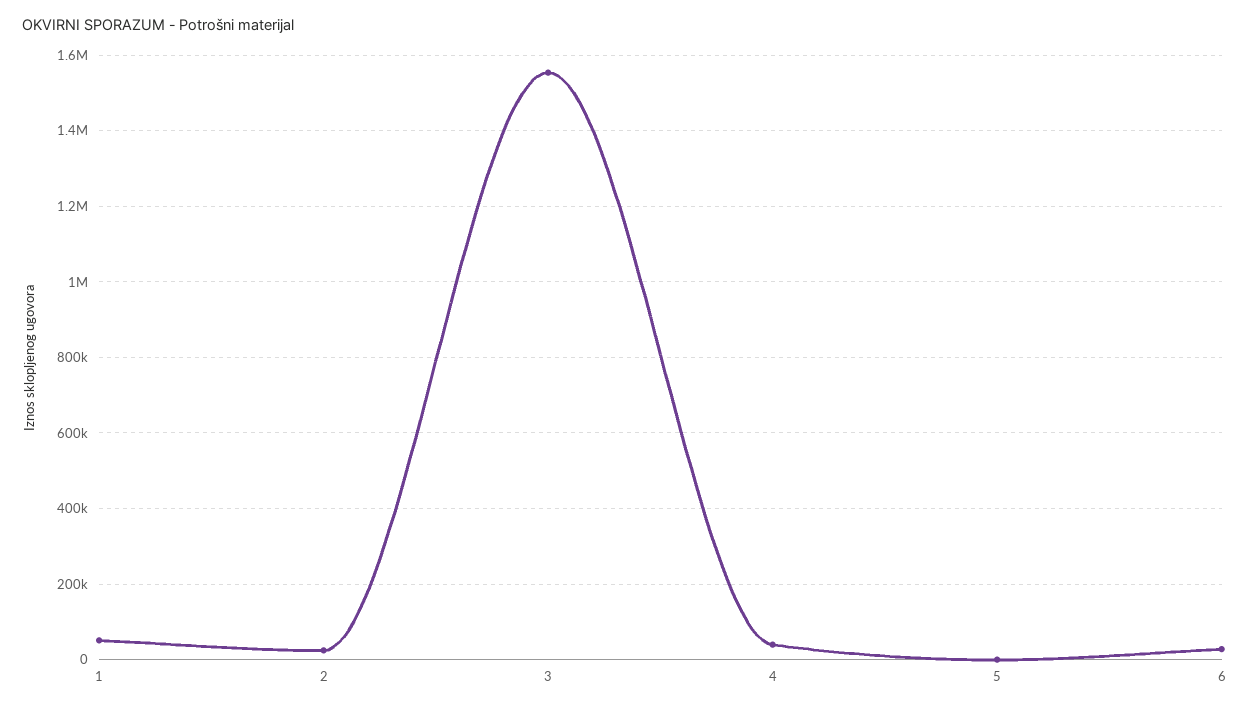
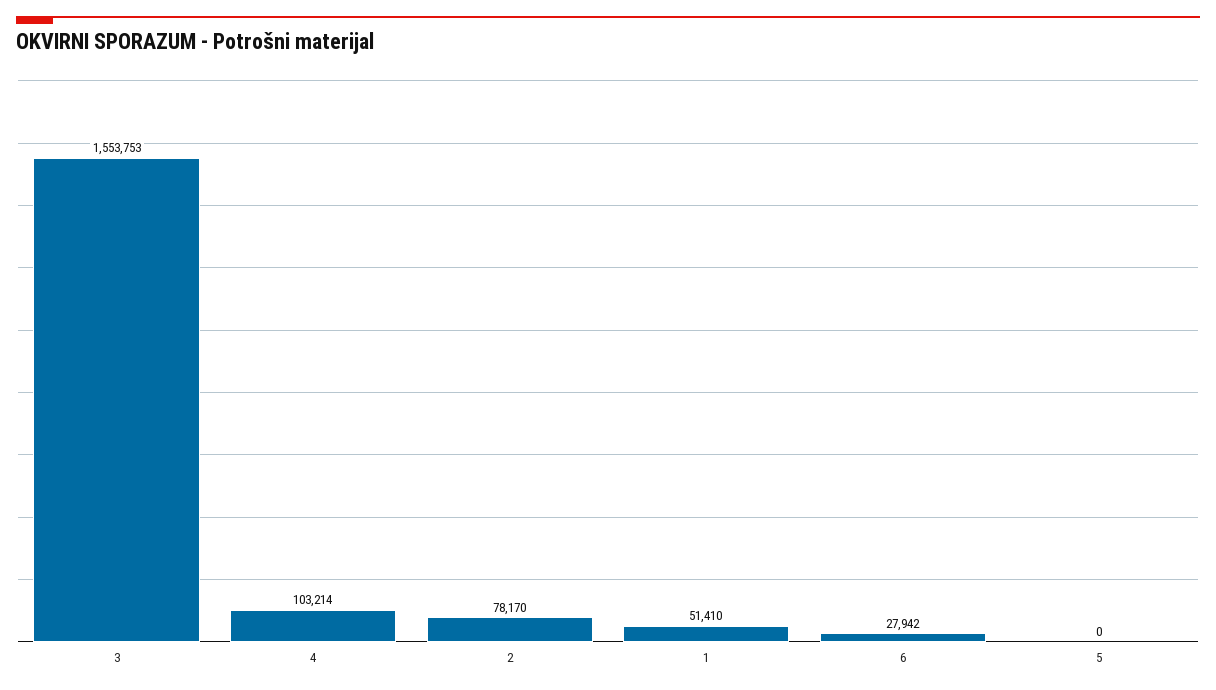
2: 20000 -> 78170
4: 40000 -> 103214

